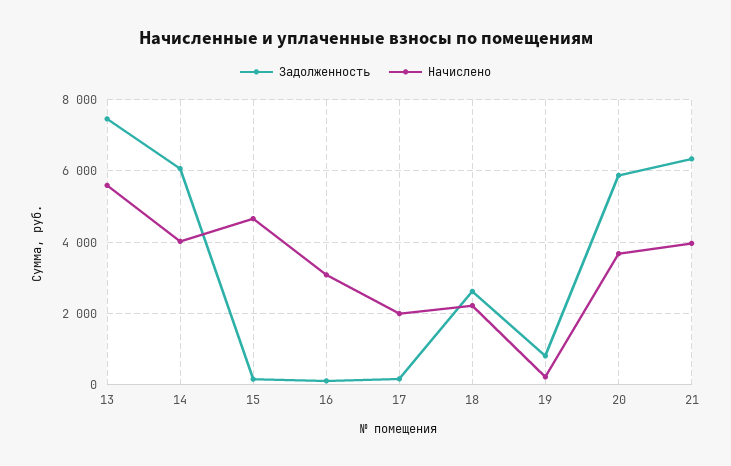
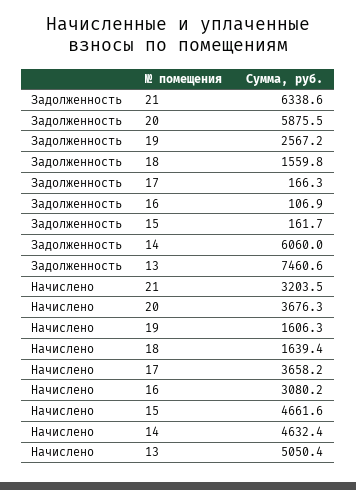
Начислено, 13: 5600 -> 5050.4
Начислено, 14: 4000 -> 4632.4
Начислено, 17: 2000 -> 3658.2
Задолженность, 18: 2600 -> 1559.8
Начислено, 18: 2200 -> 1639.4
Задолженность, 19: 800 -> 2567.2
Начислено, 19: 200 -> 1606.3
Начислено, 21: 4000 -> 3203.5

